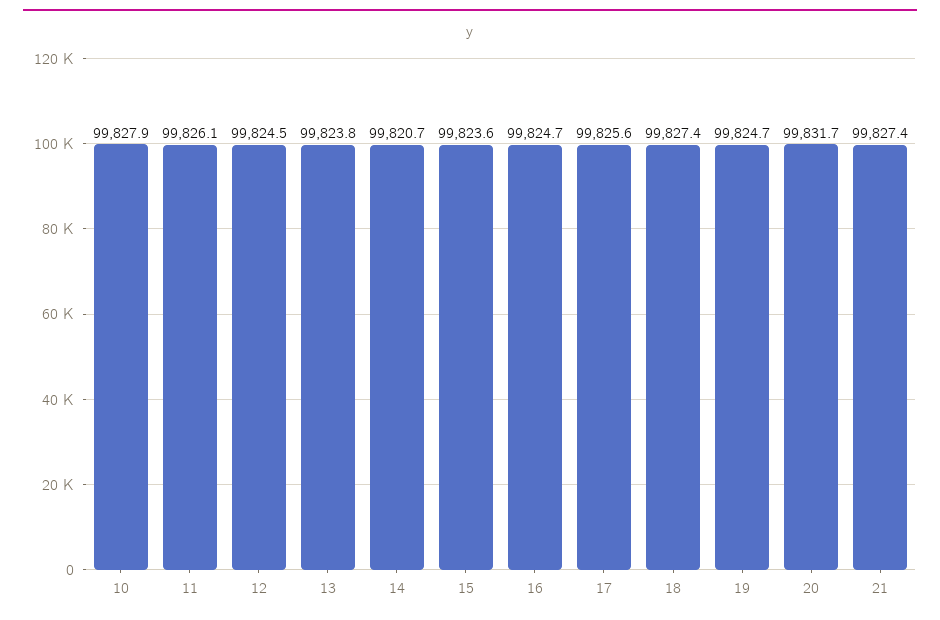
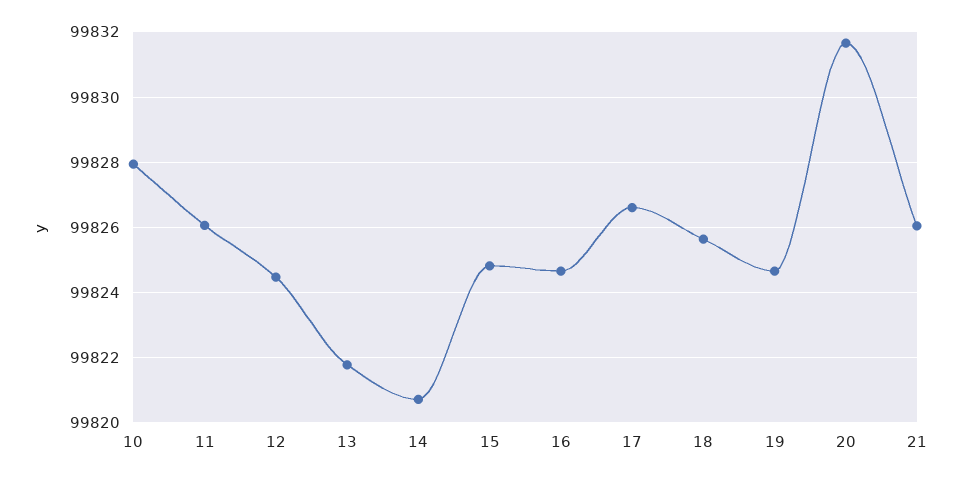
13: 99823.8 -> 99821.8
15: 99823.6 -> 99824.8
17: 99825.6 -> 99826.6
18: 99827.4 -> 99825.6
21: 99827.4 -> 99826

